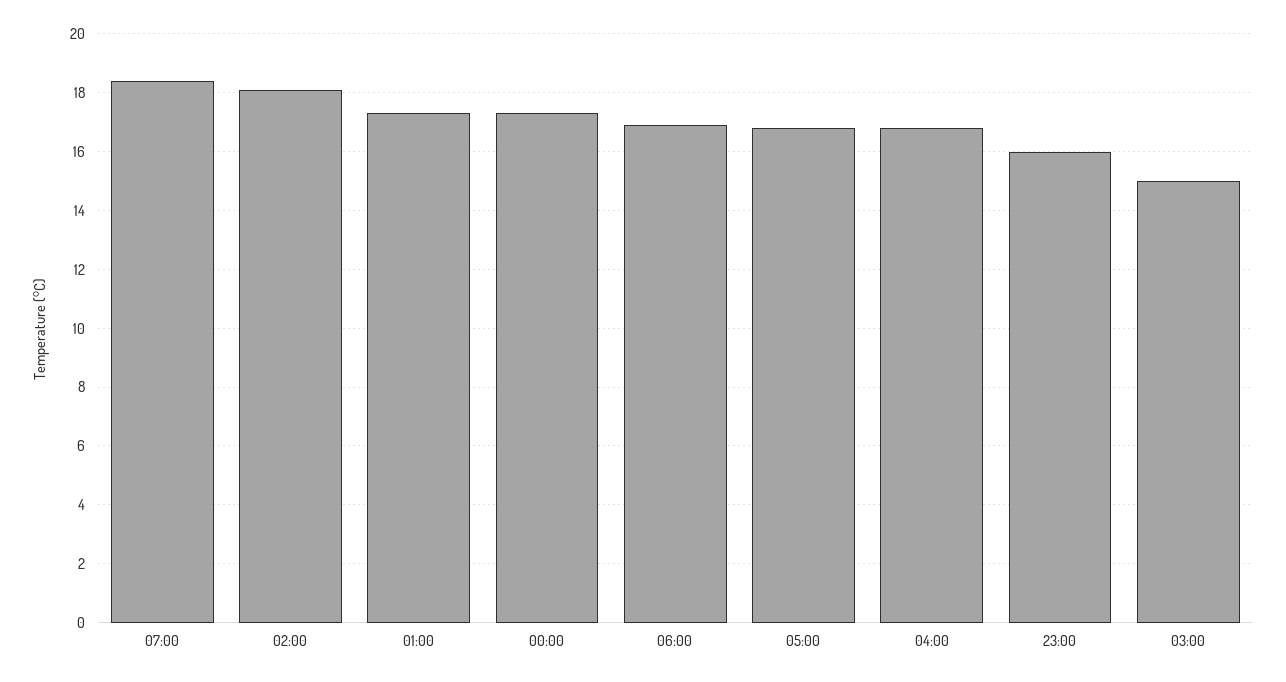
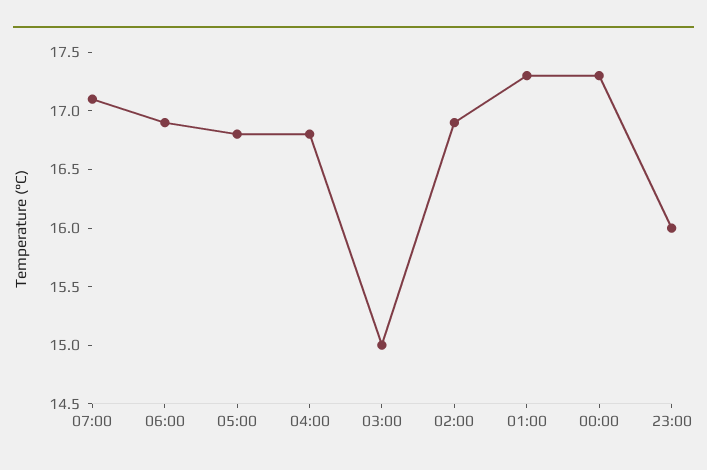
07:00: 18.5 -> 17.1
02:00: 18 -> 16.9

